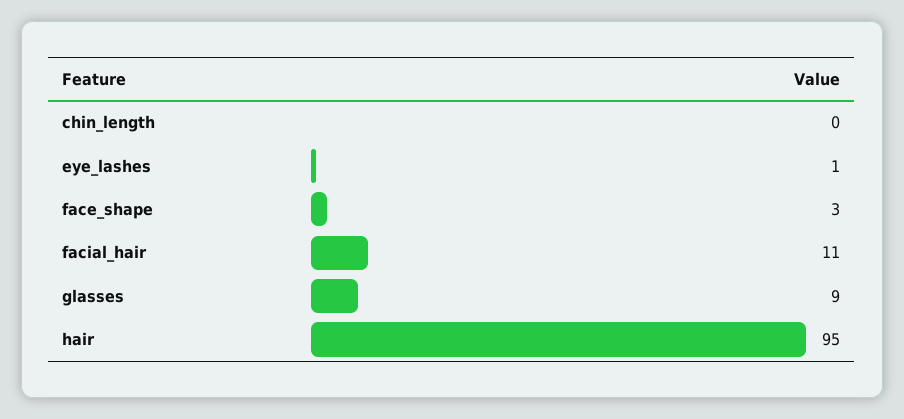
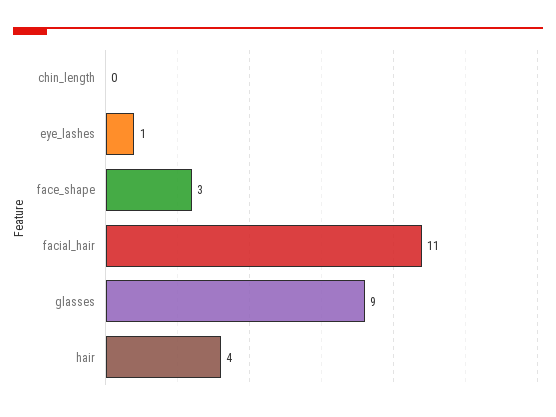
hair: 95 -> 4

